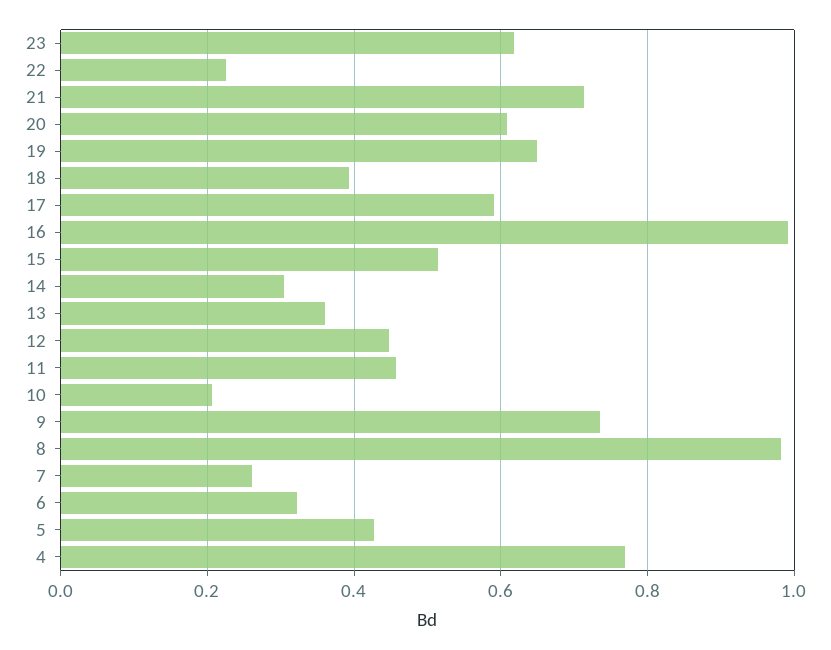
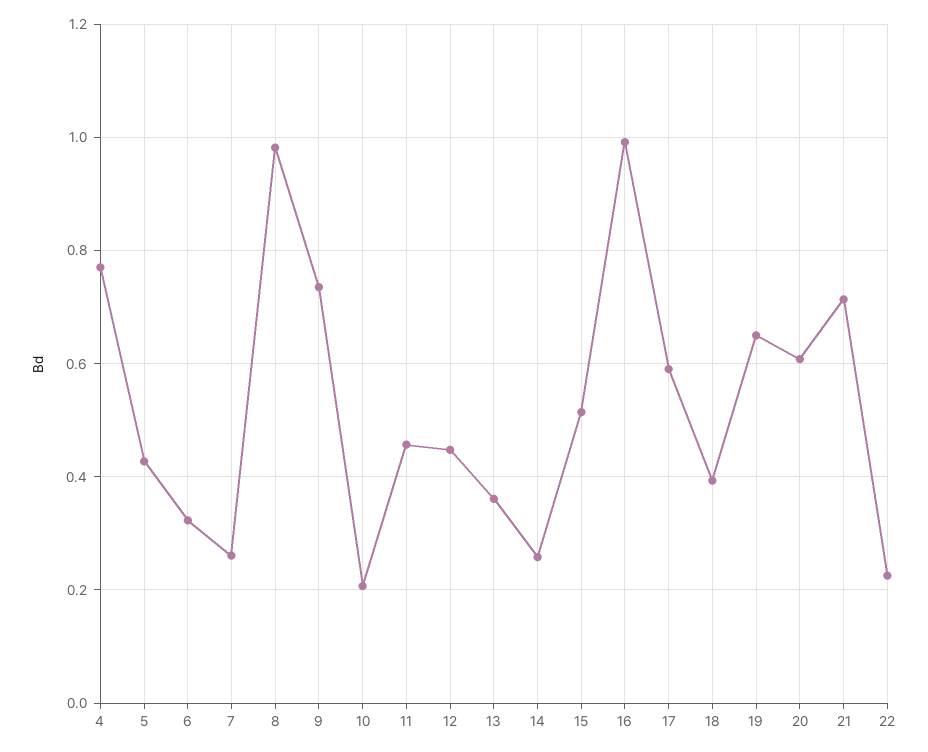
23: 0.62 -> none
14: 0.3 -> 0.26

